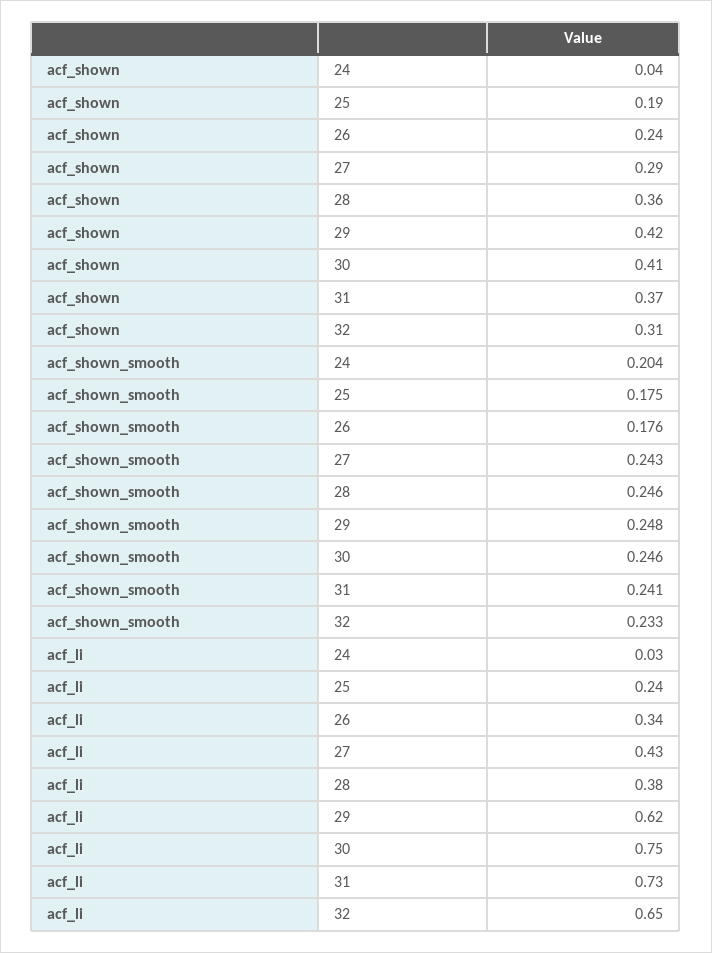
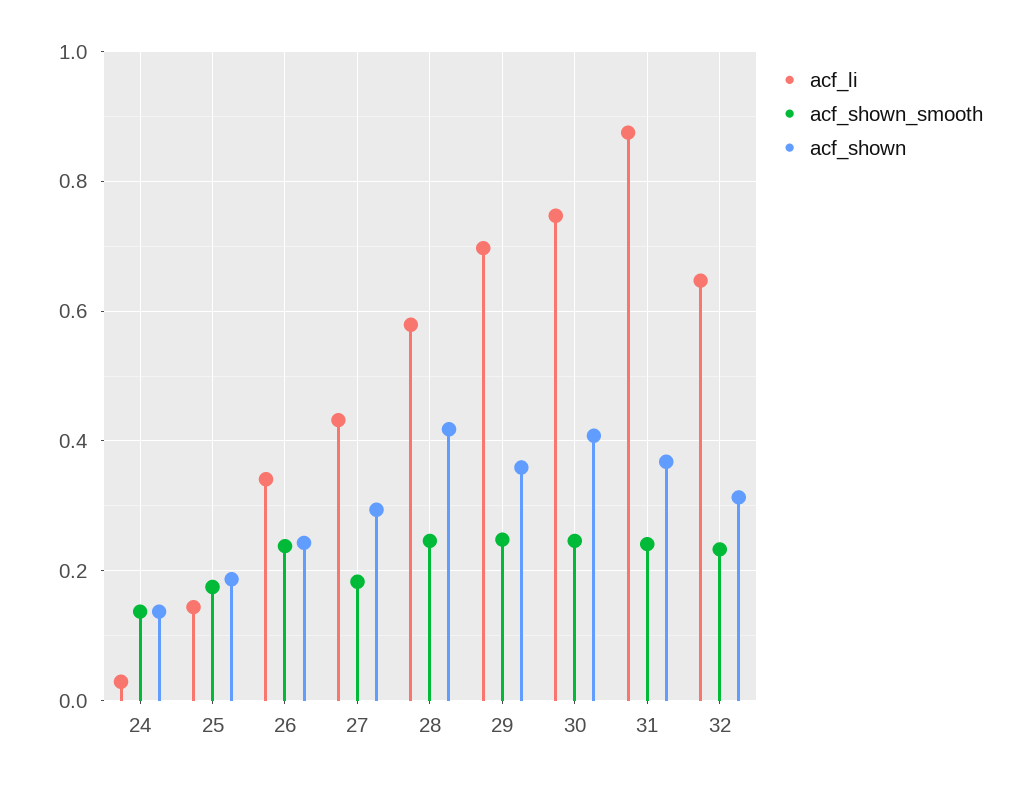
acf_shown, 24: 0.04 -> 0.14
acf_shown, 28: 0.36 -> 0.42
acf_shown, 29: 0.42 -> 0.36
acf_shown_smooth, 24: 0.204 -> 0.14
acf_shown_smooth, 26: 0.176 -> 0.24
acf_shown_smooth, 27: 0.243 -> 0.18
acf_li, 25: 0.24 -> 0.14
acf_li, 28: 0.38 -> 0.58
acf_li, 29: 0.62 -> 0.7
acf_li, 31: 0.73 -> 0.88

